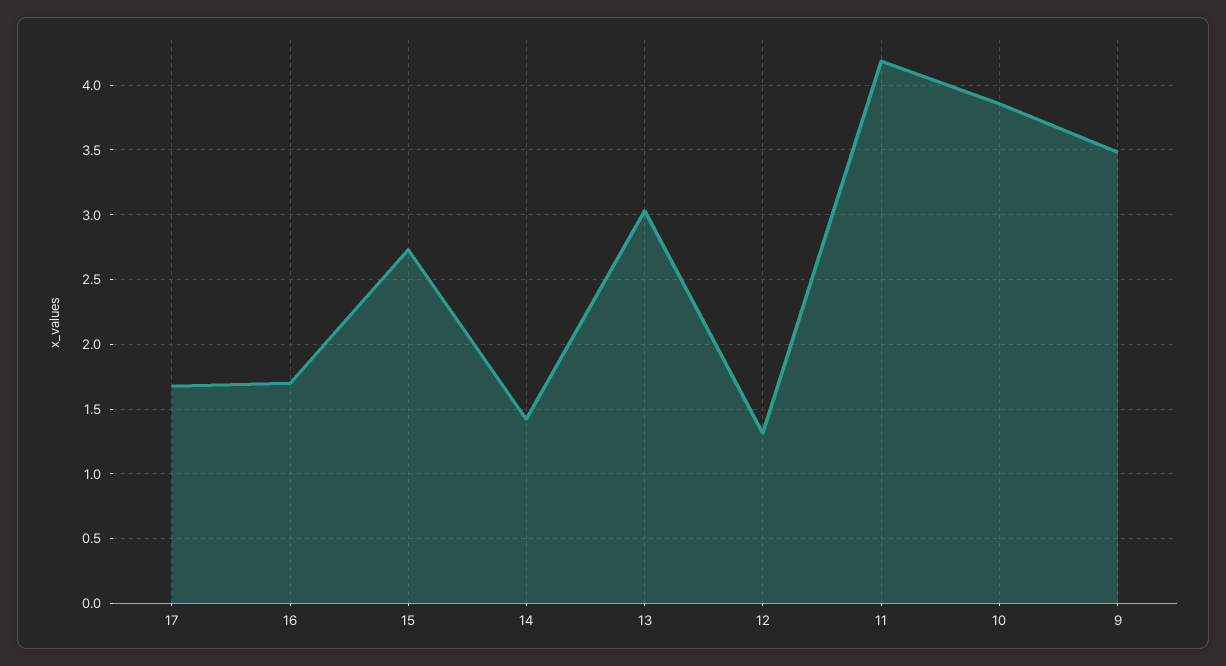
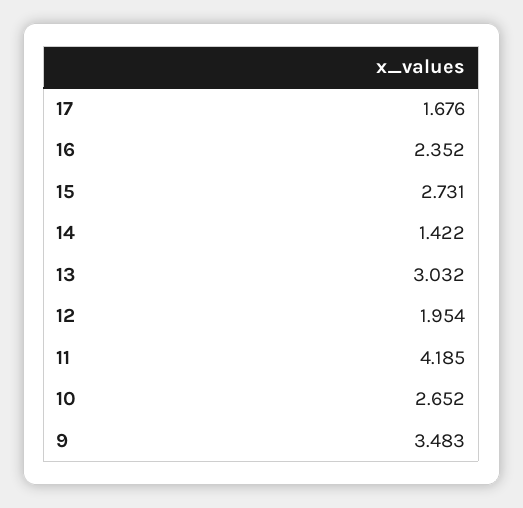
16: 1.7 -> 2.352
12: 1.3 -> 1.954
10: 3.85 -> 2.652

